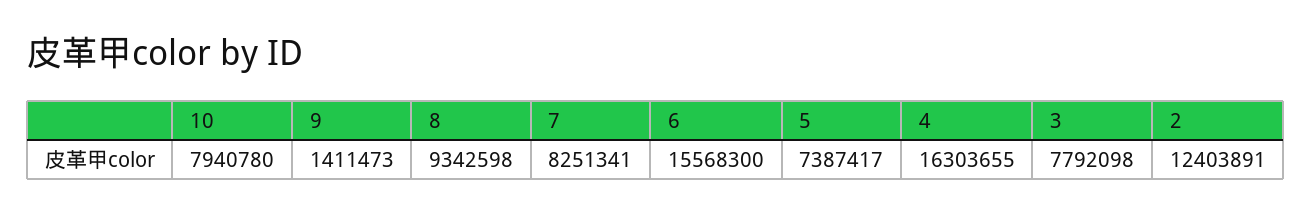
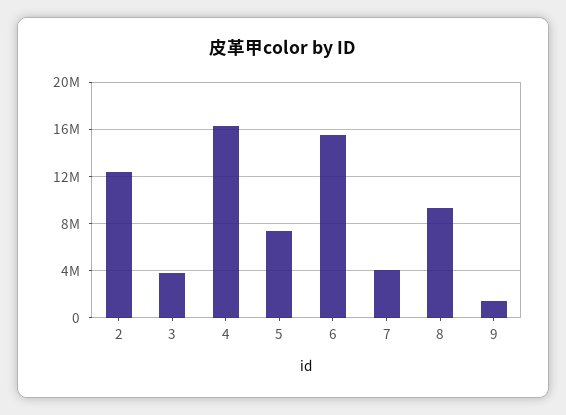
10: 7940780 -> none
7: 8251341 -> 4000000
3: 7792098 -> 4000000

